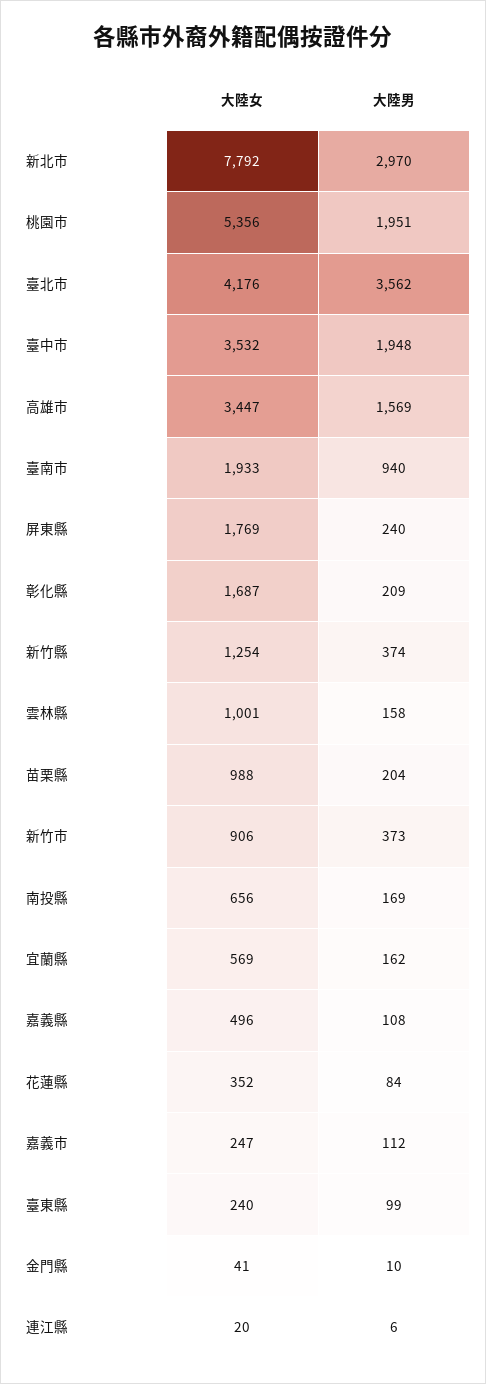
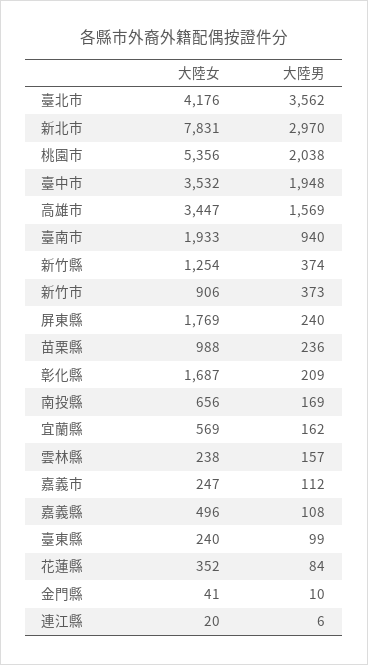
大陸女, 新北市: 7792 -> 7831
大陸男, 桃園市: 1951 -> 2038
大陸女, 雲林縣: 1001 -> 238
大陸男, 雲林縣: 158 -> 157
大陸男, 苗栗縣: 204 -> 236

